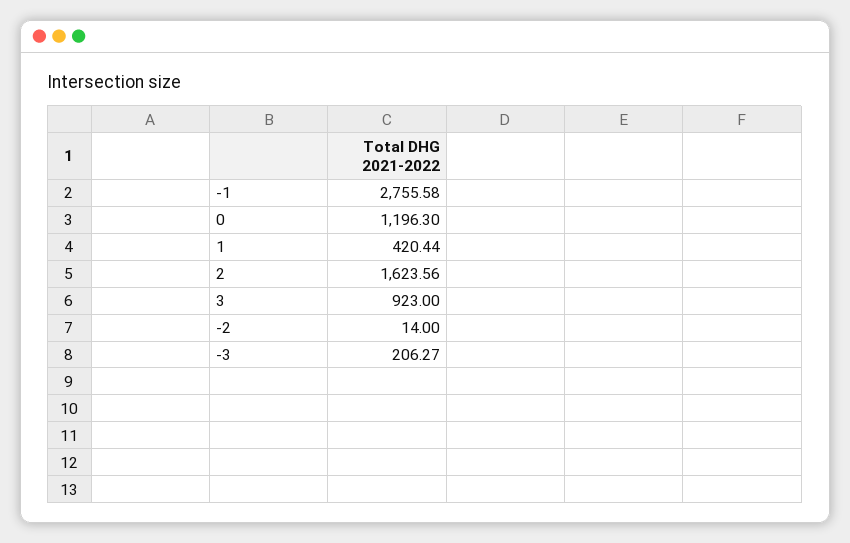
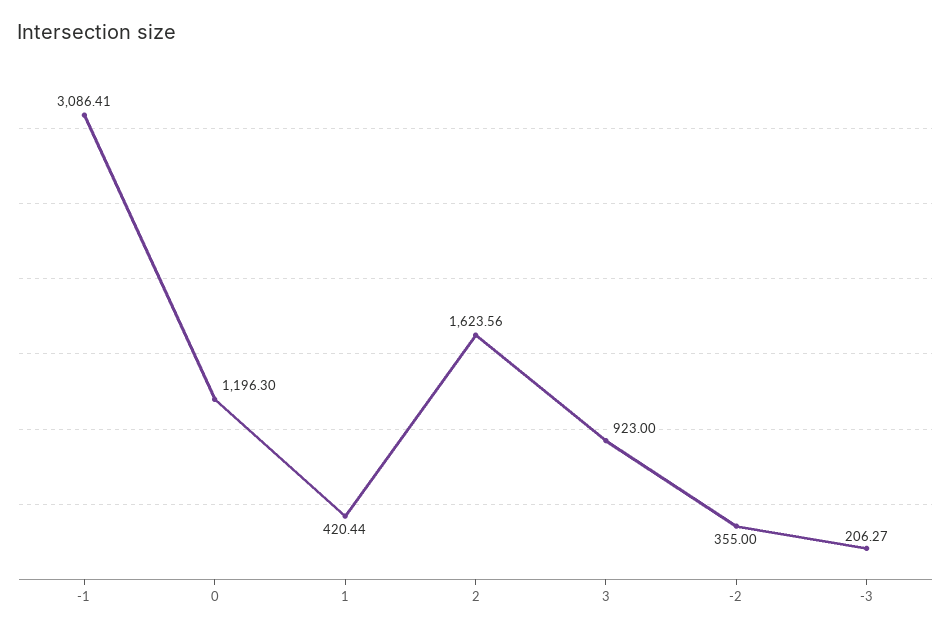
-1: 2755.58 -> 3086.41
-2: 14 -> 355

